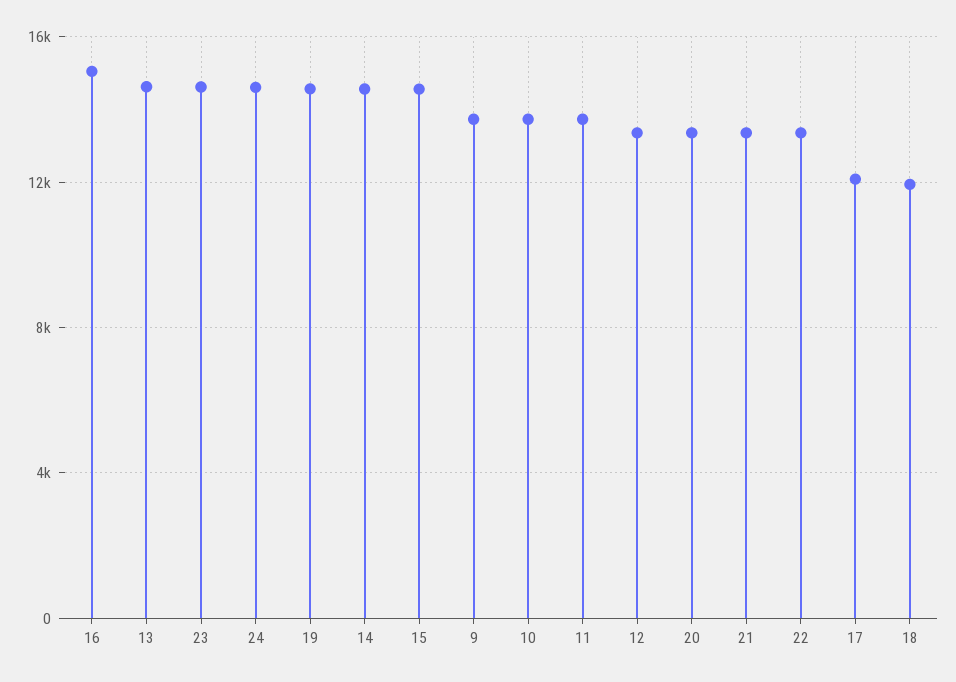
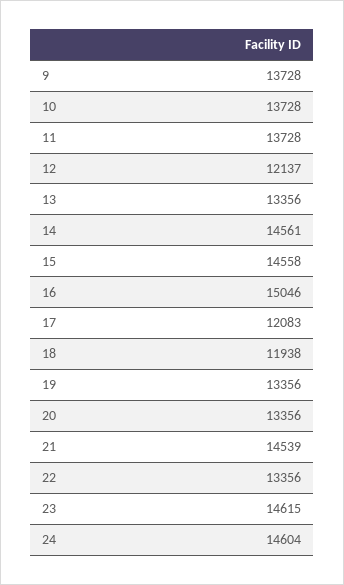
13: 14500 -> 13356
19: 14500 -> 13356
12: 13500 -> 12137
21: 13500 -> 14539

